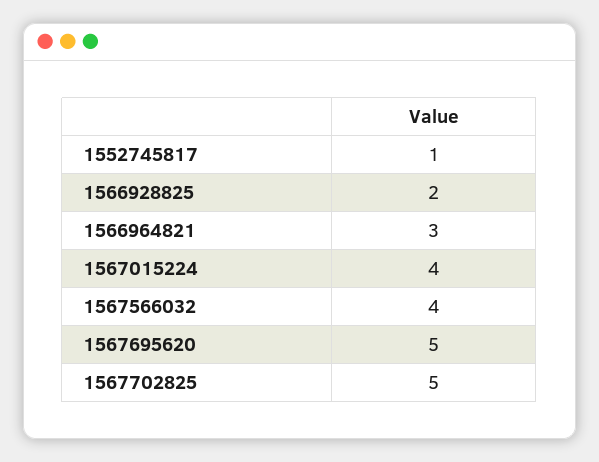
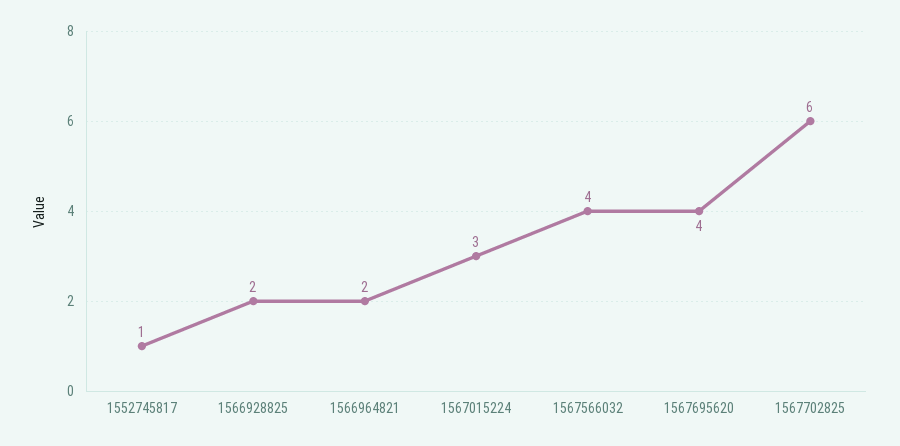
1566964821: 3 -> 2
1567015224: 4 -> 3
1567695620: 5 -> 4
1567702825: 5 -> 6

